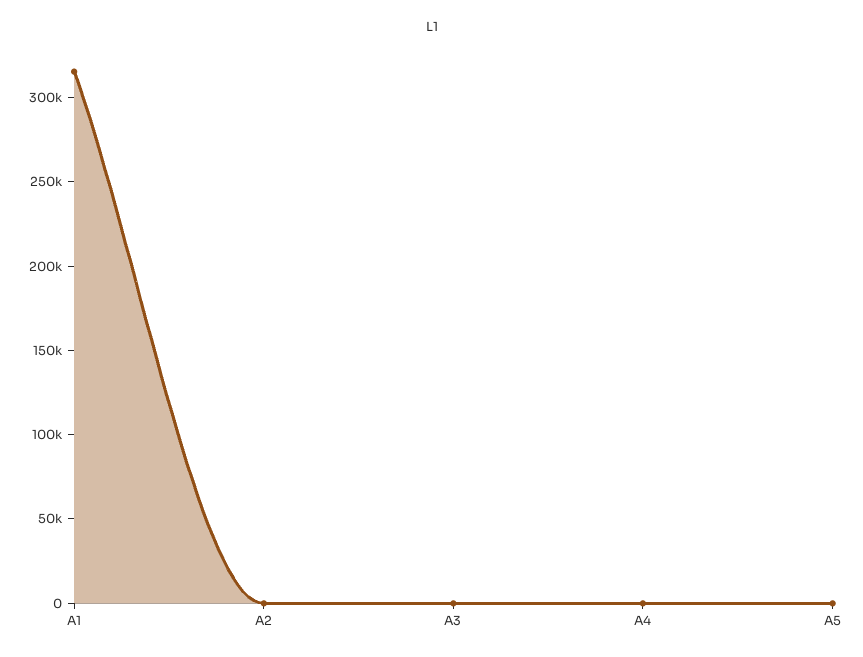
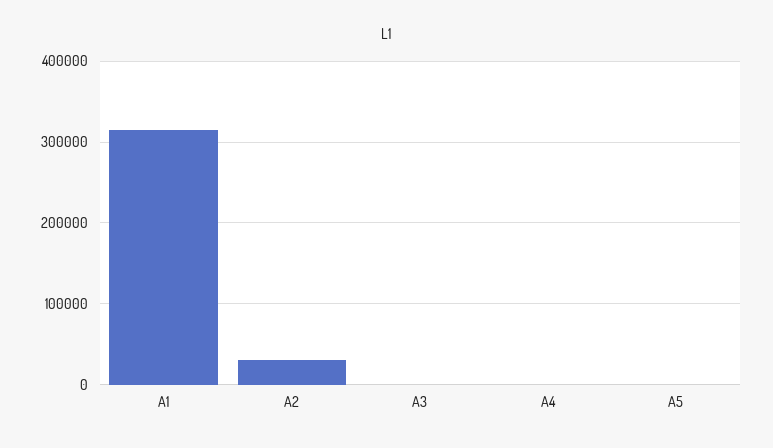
A2: 0 -> 30000

